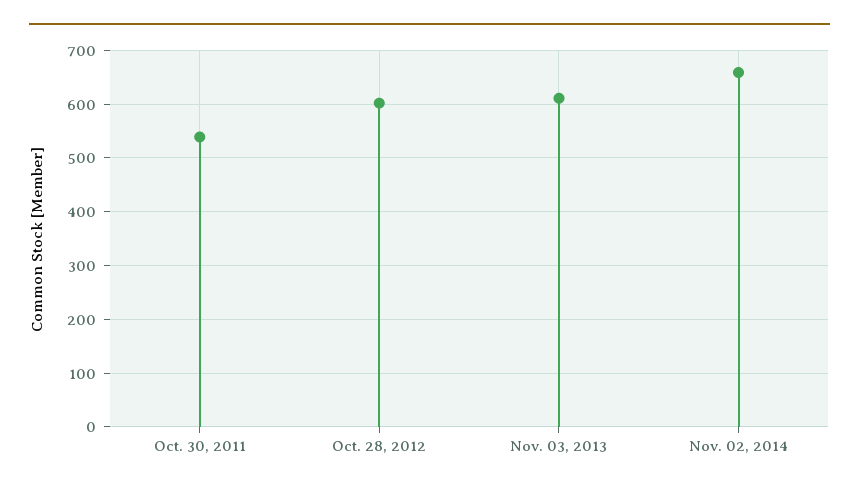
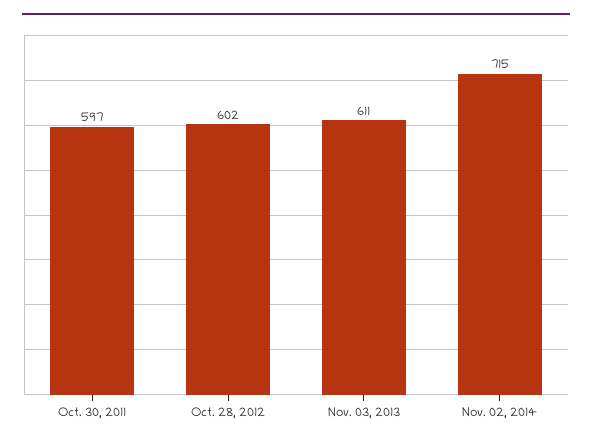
Oct. 30, 2011: 540 -> 597
Nov. 02, 2014: 660 -> 715

